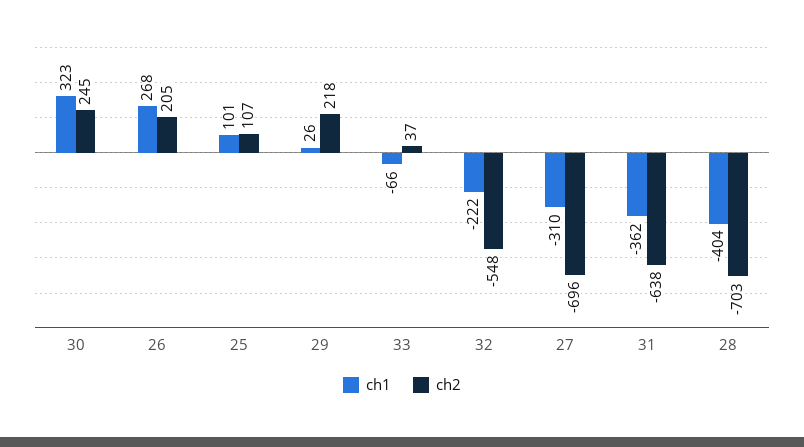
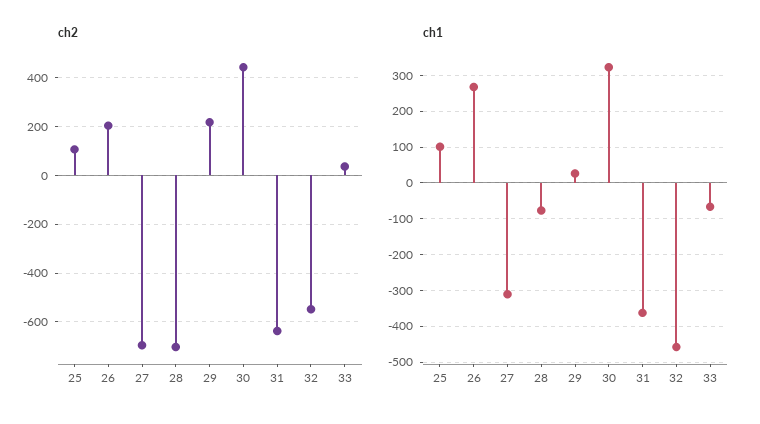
ch2, 30: 245 -> 450
ch1, 32: -222 -> -460
ch1, 28: -404 -> -80

